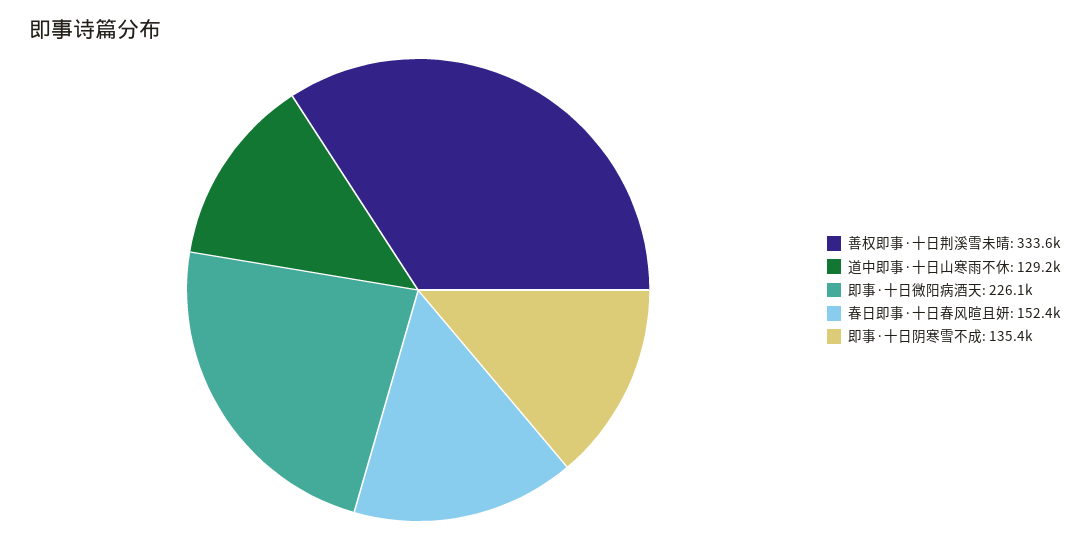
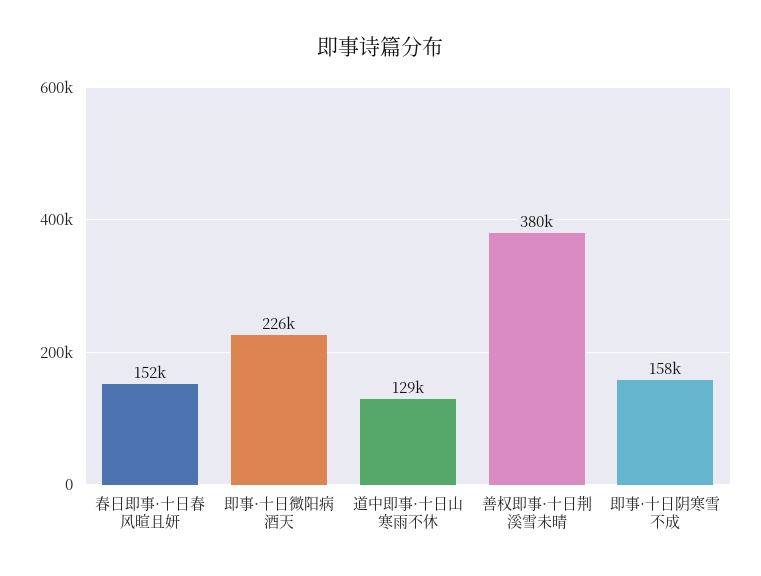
善权即事·十日荆溪雪未晴: 333600 -> 380000
即事·十日阴寒雪不成: 135400 -> 158000

